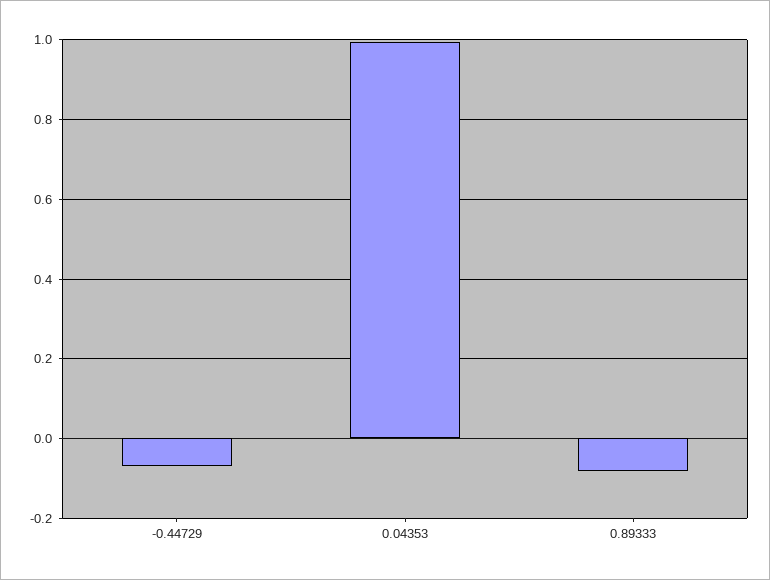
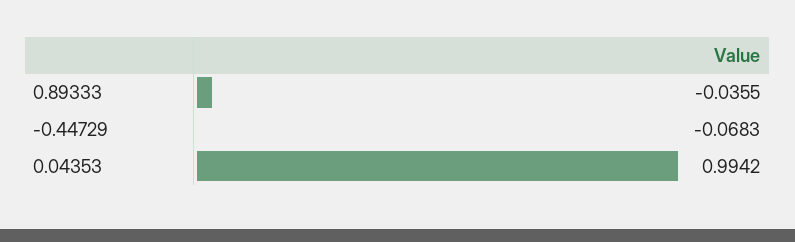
0.89333: -0.08 -> -0.0355

